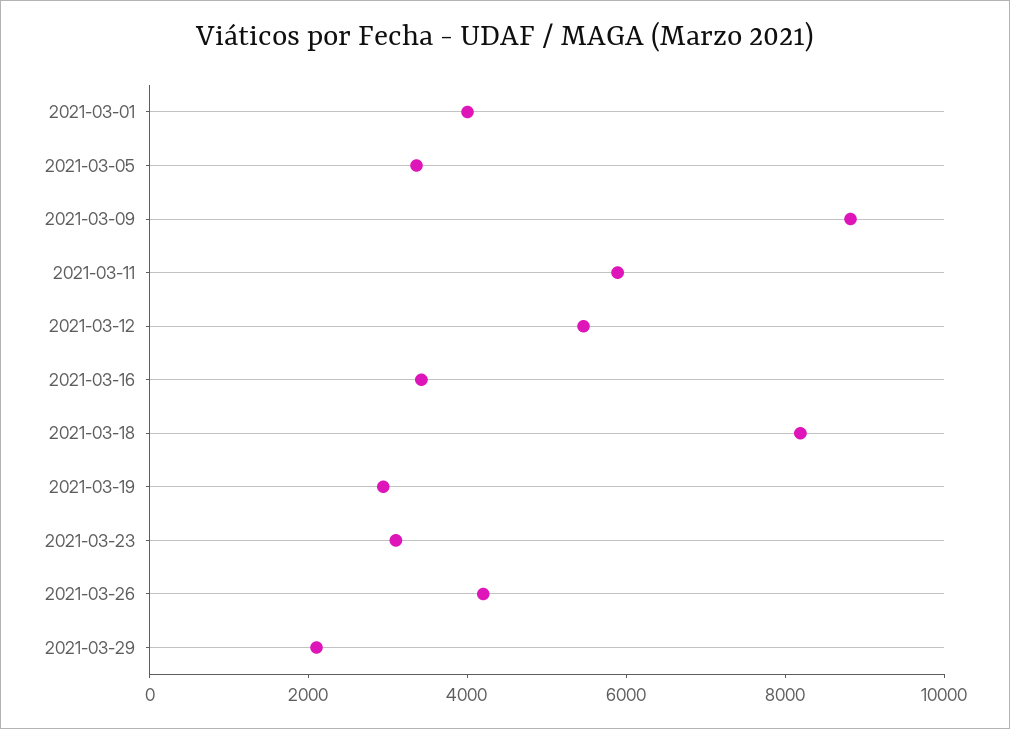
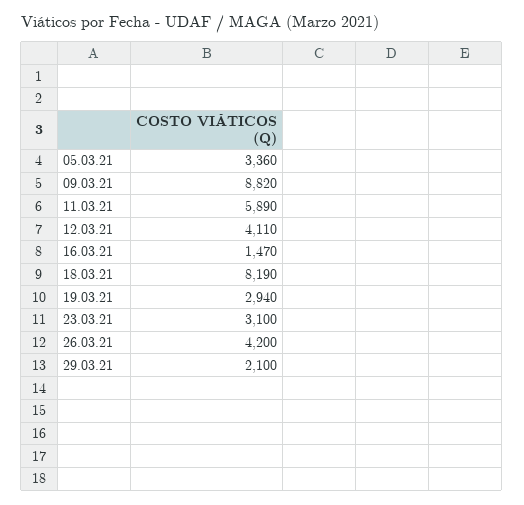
2021-03-01: 4000 -> none
2021-03-12: 5500 -> 4110
2021-03-16: 3500 -> 1470

